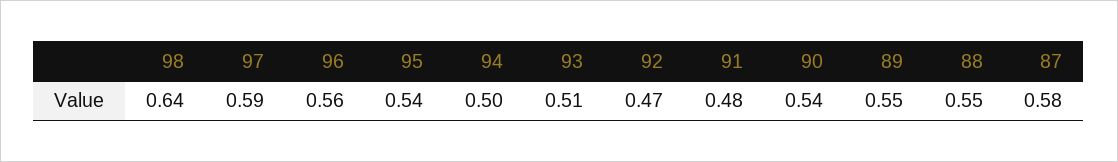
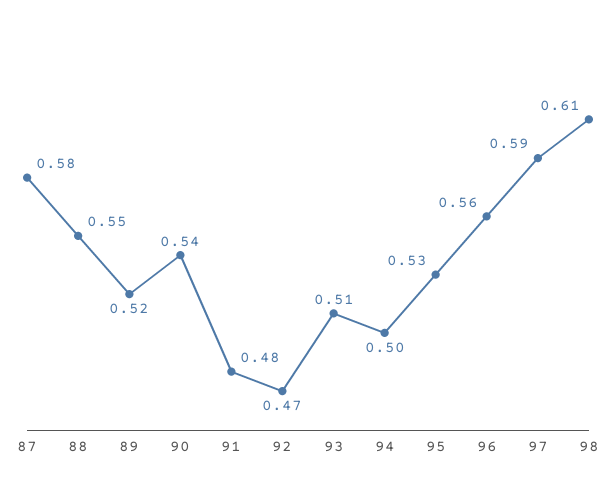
98: 0.64 -> 0.61
95: 0.54 -> 0.53
89: 0.55 -> 0.52

